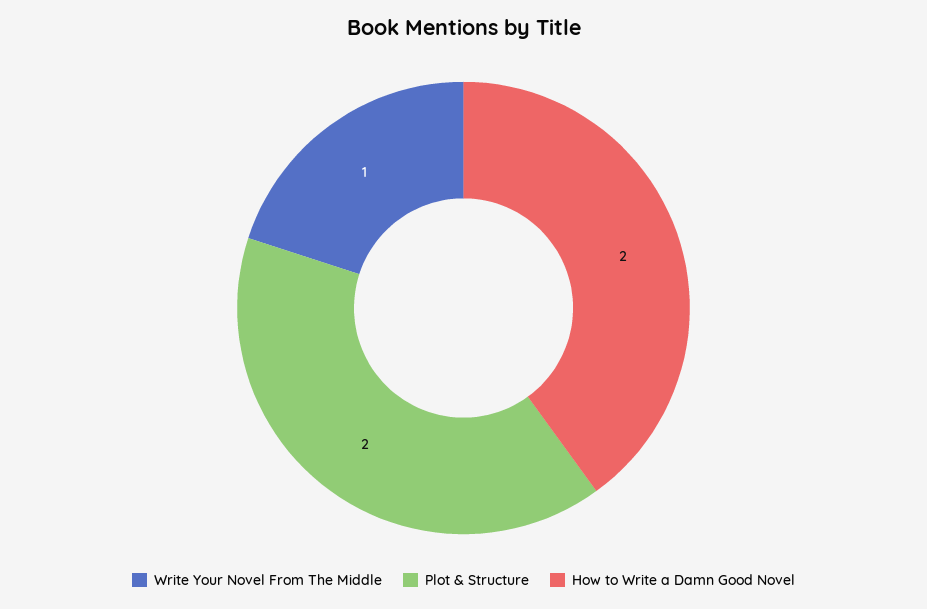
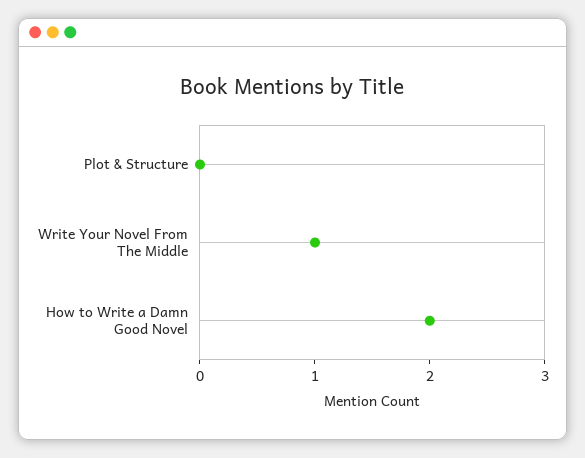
Plot & Structure: 2 -> 0

